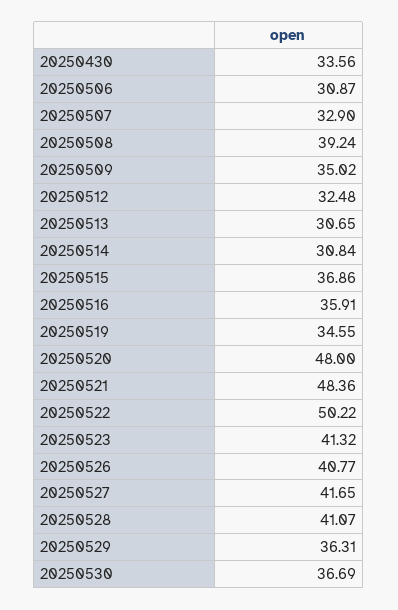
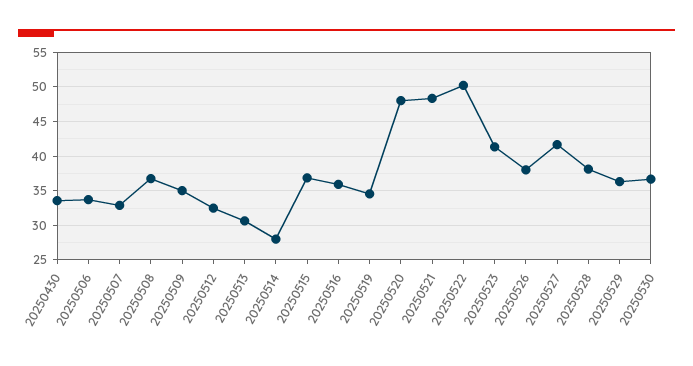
20250506: 30.87 -> 34
20250508: 39.24 -> 37
20250514: 30.84 -> 28
20250526: 40.77 -> 38
20250528: 41.07 -> 38

